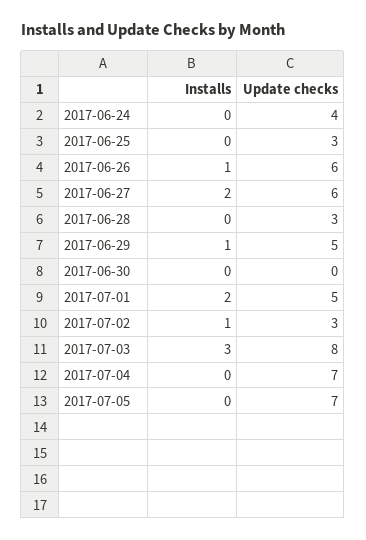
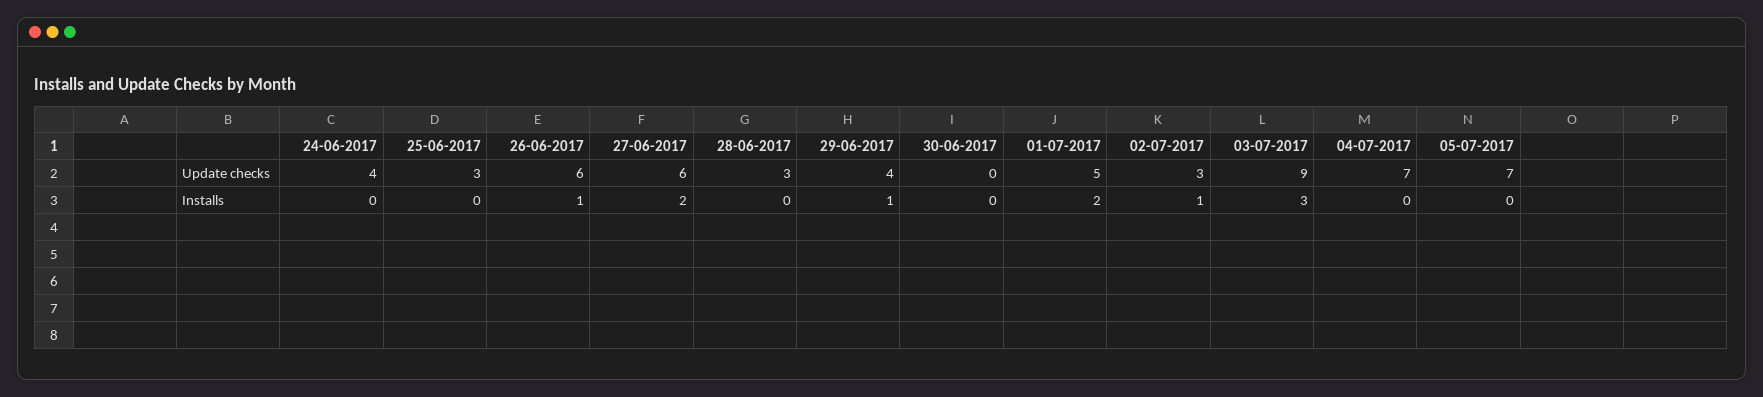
Update checks, 2017-06-29: 5 -> 4
Update checks, 2017-07-03: 8 -> 9

